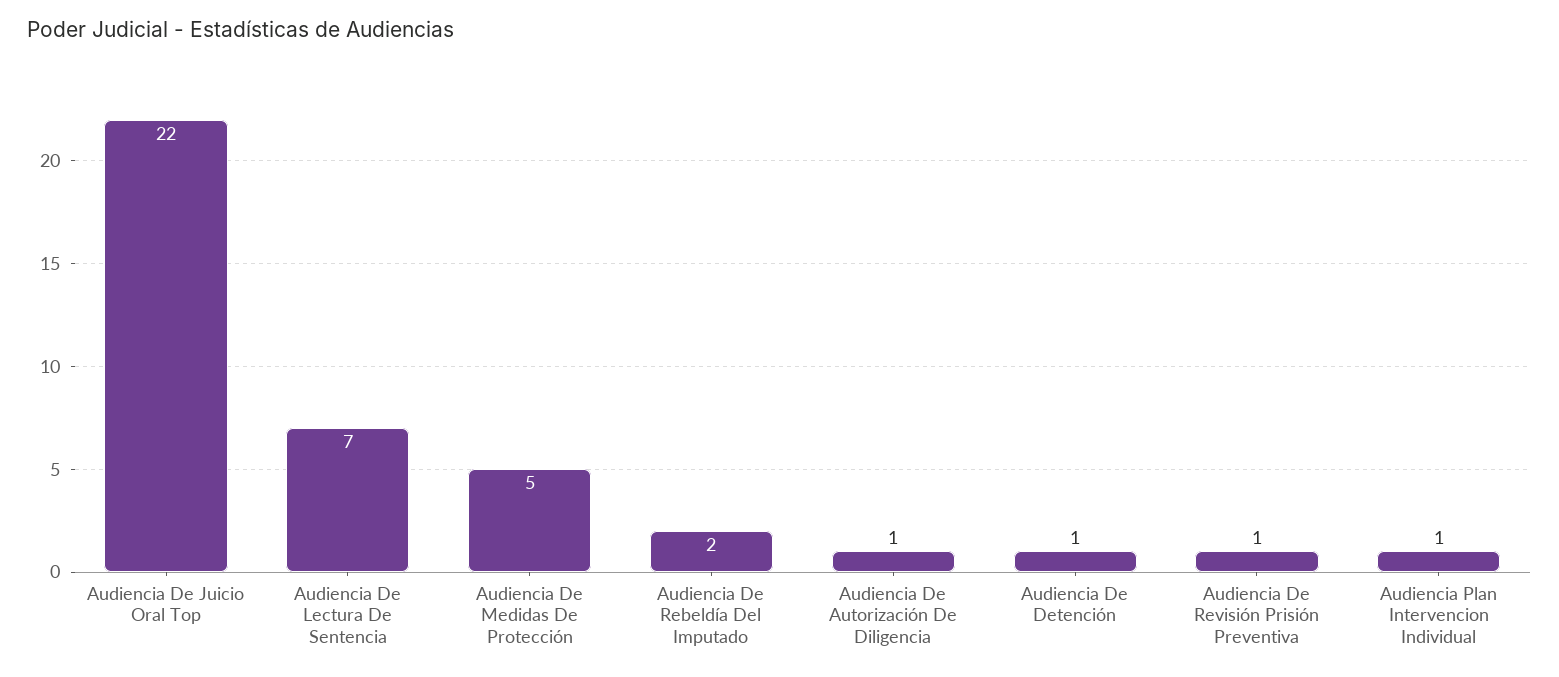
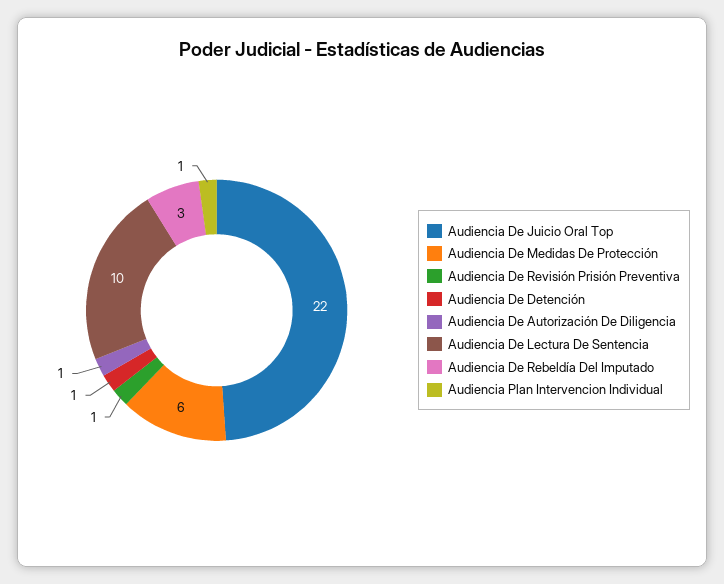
Audiencia De Lectura De Sentencia: 7 -> 10
Audiencia De Medidas De Protección: 5 -> 6
Audiencia De Rebeldía Del Imputado: 2 -> 3

